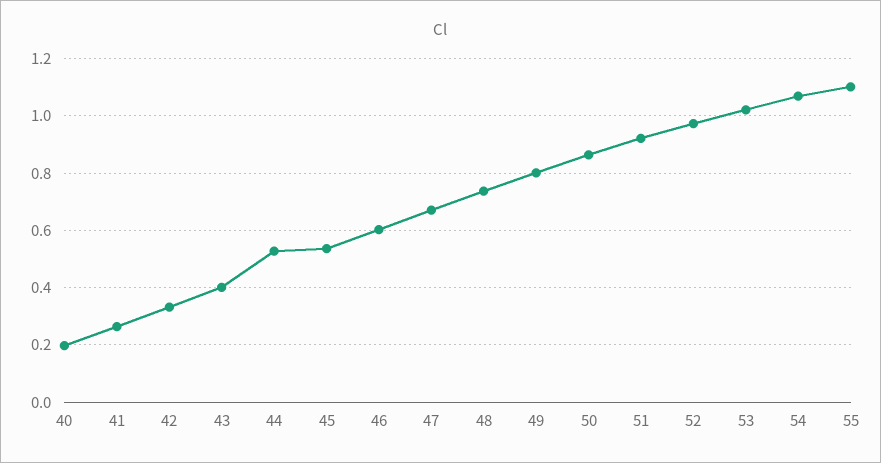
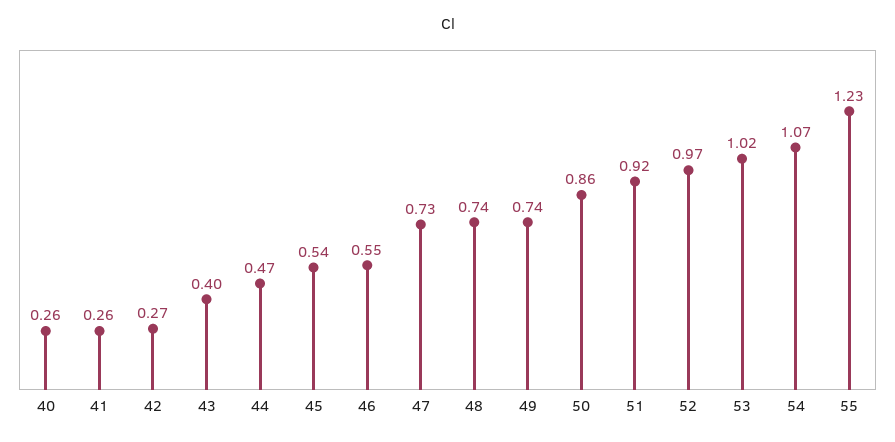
40: 0.2 -> 0.26
42: 0.325 -> 0.27
44: 0.525 -> 0.47
46: 0.6 -> 0.55
47: 0.675 -> 0.73
49: 0.8 -> 0.74
55: 1.1 -> 1.23

